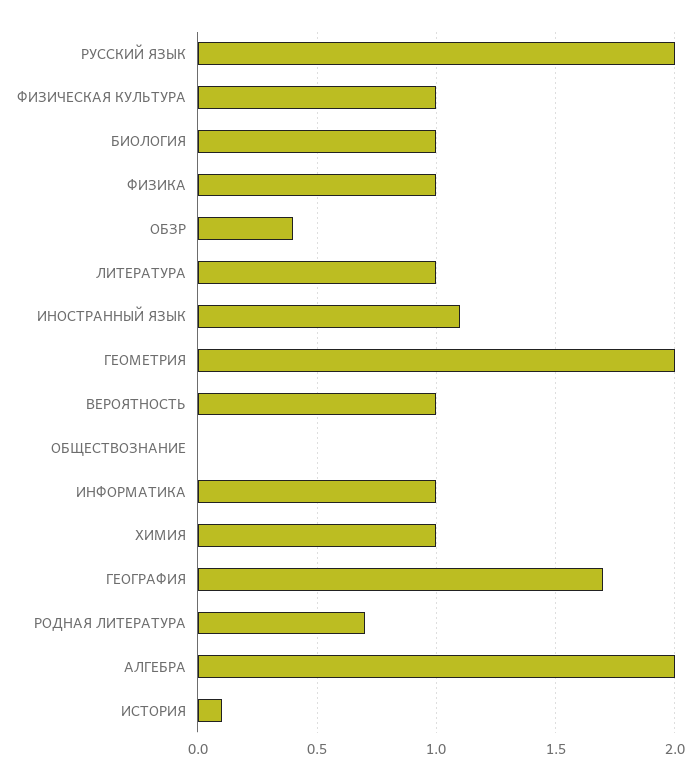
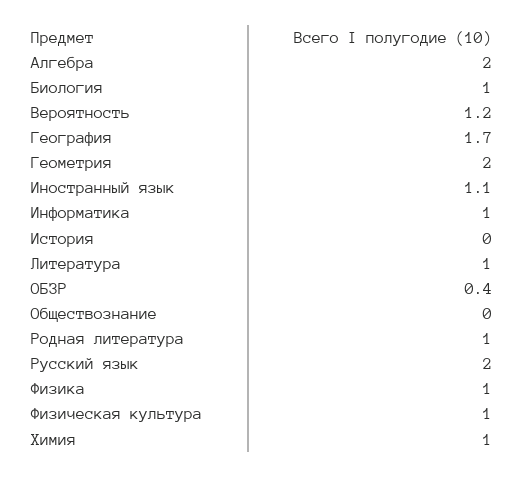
ВЕРОЯТНОСТЬ: 1 -> 1.2
РОДНАЯ ЛИТЕРАТУРА: 0.7 -> 1
ИСТОРИЯ: 0.1 -> 0

